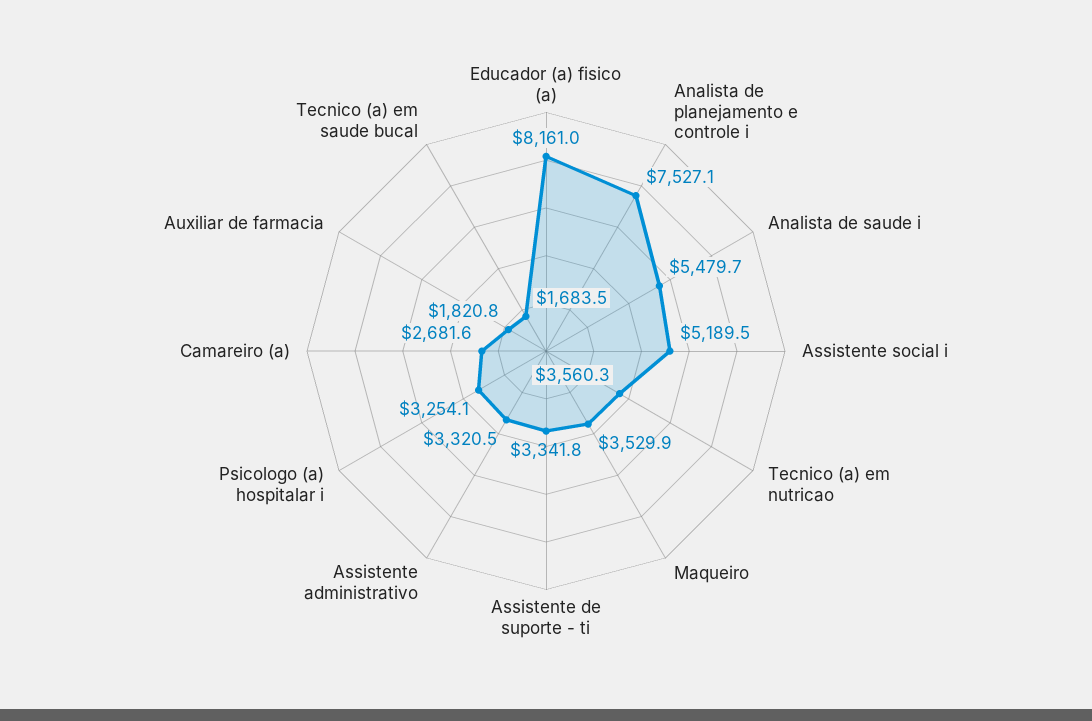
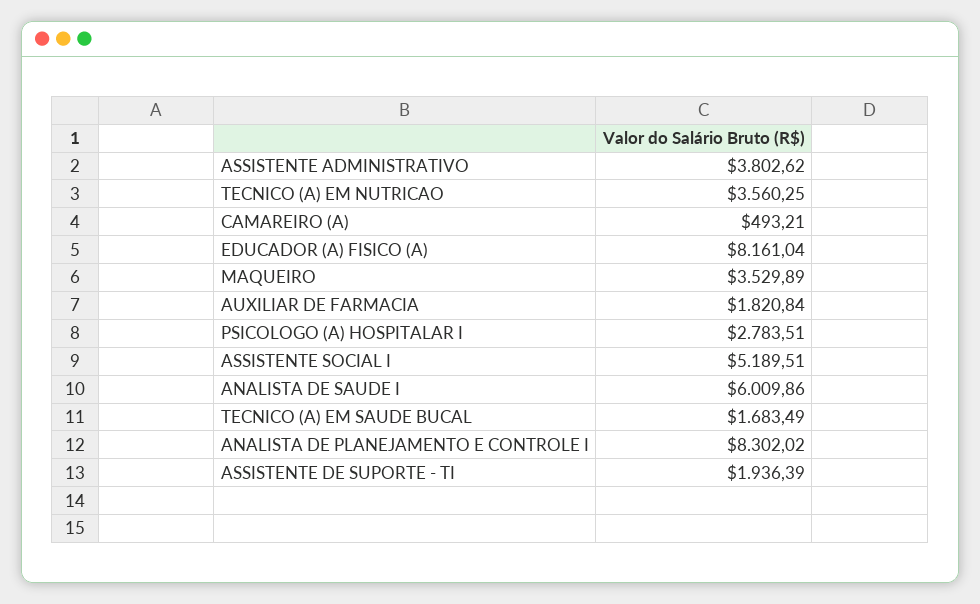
Analista de planejamento e controle i: 7527.1 -> 8302.02
Analista de saude i: 5479.7 -> 6009.86
Assistente de suporte - ti: 3341.8 -> 1936.39
Assistente administrativo: 3320.5 -> 3802.62
Psicologo (a) hospitalar i: 3254.1 -> 2783.51
Camareiro (a): 2681.6 -> 493.21

